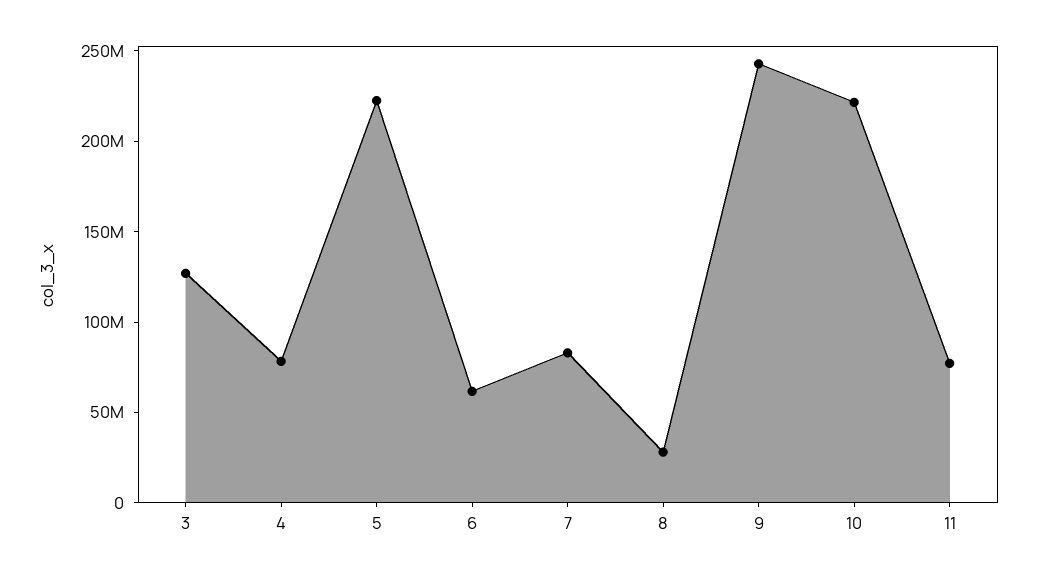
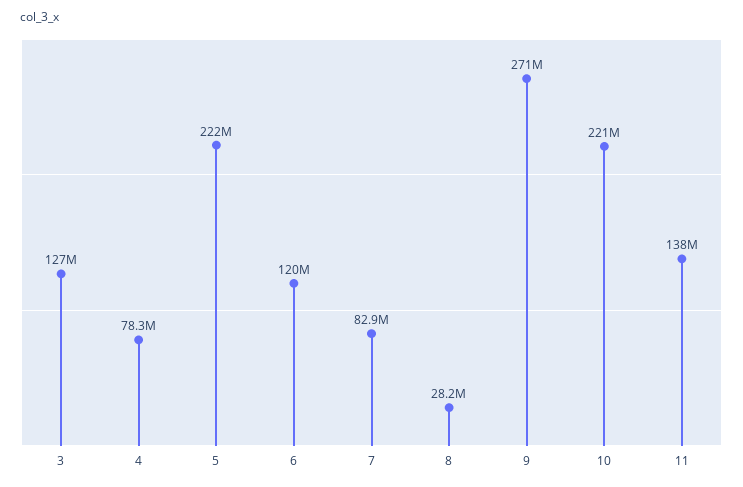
6: 60000000 -> 120000000
9: 240000000 -> 271000000
11: 80000000 -> 138000000

